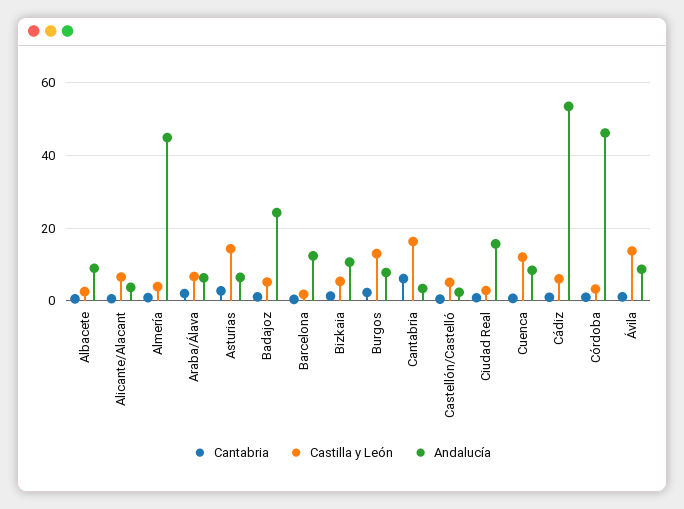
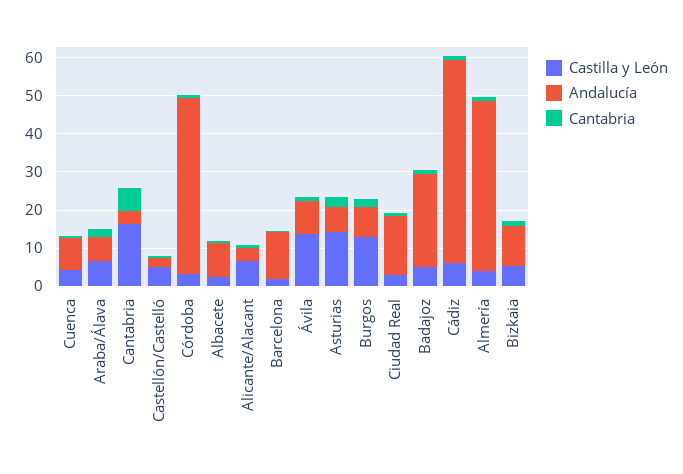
Castilla y León, Cuenca: 12 -> 5

